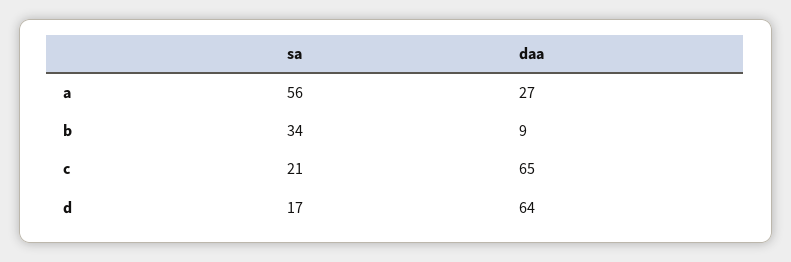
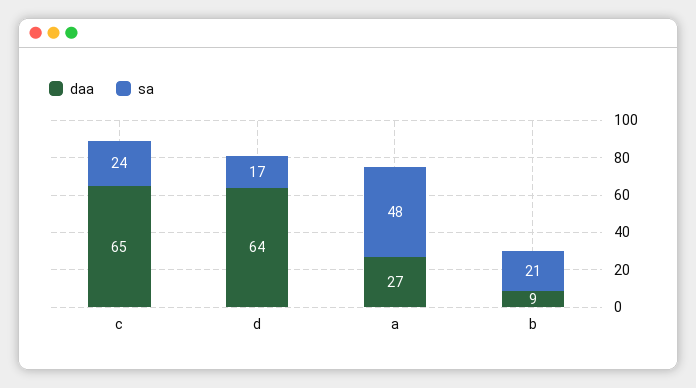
sa, a: 56 -> 48
sa, b: 34 -> 21
sa, c: 21 -> 24

